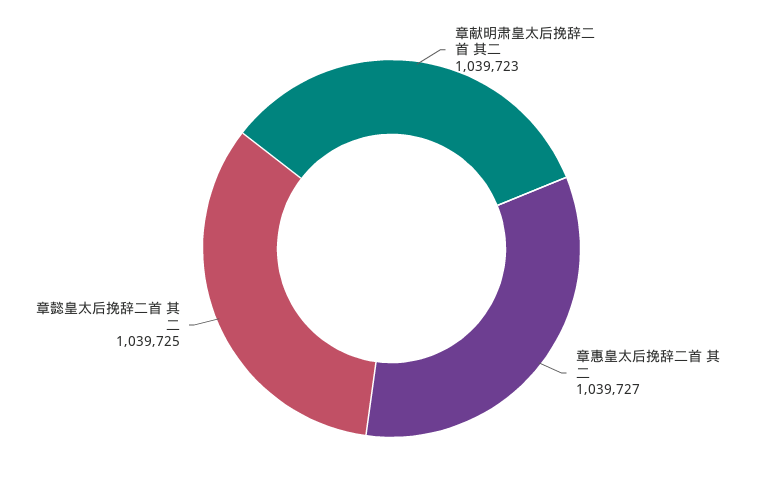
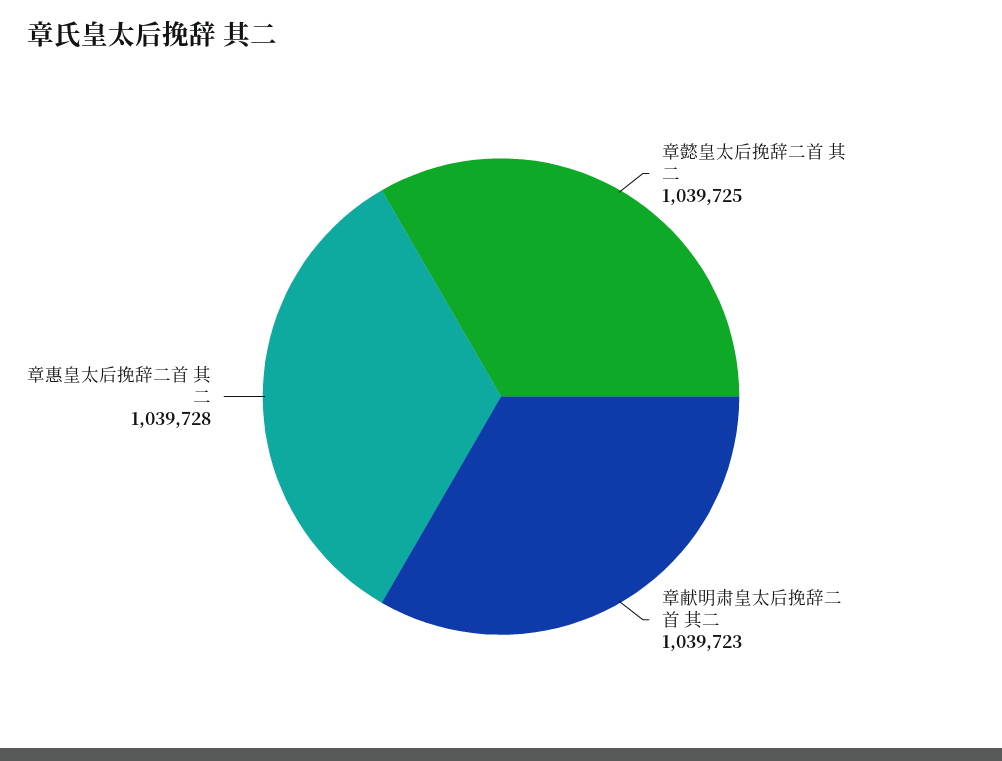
章惠皇太后挽辞二首 其二: 1039727 -> 1039728

